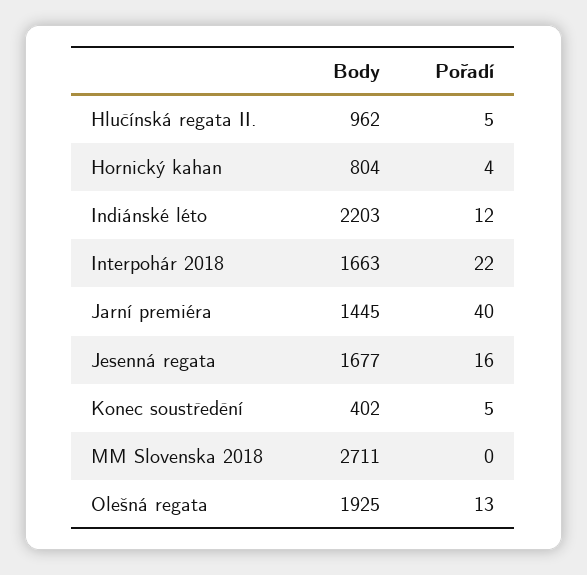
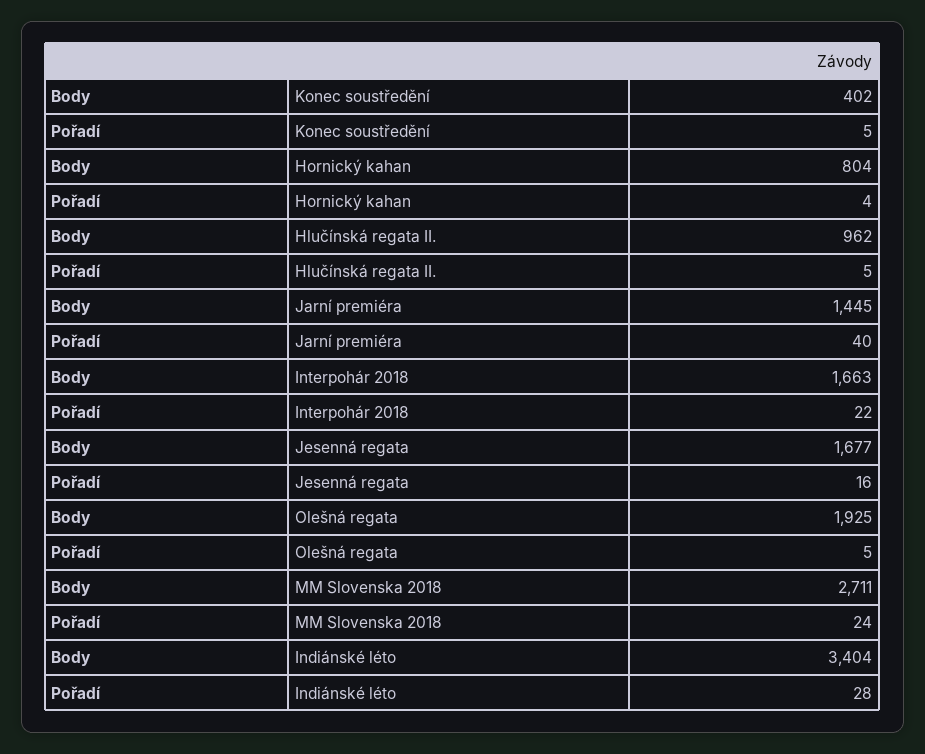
Body, Indiánské léto: 2203 -> 3404
Pořadí, Indiánské léto: 12 -> 28
Pořadí, MM Slovenska 2018: 0 -> 24
Pořadí, Olešná regata: 13 -> 5

